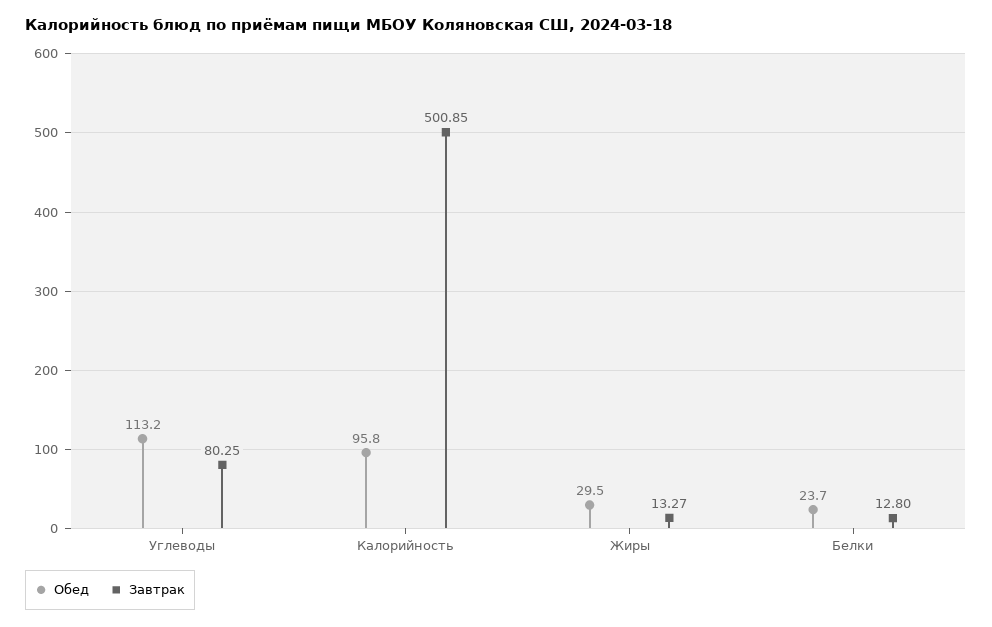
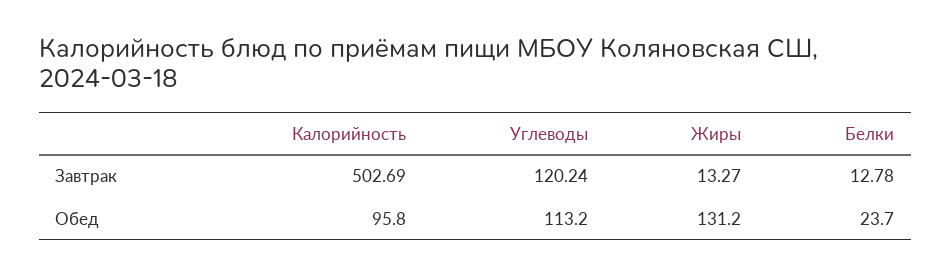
Завтрак, Углеводы: 80.25 -> 120.24
Завтрак, Калорийность: 500.85 -> 502.69
Обед, Жиры: 29.5 -> 131.2
Завтрак, Белки: 12.8 -> 12.78

